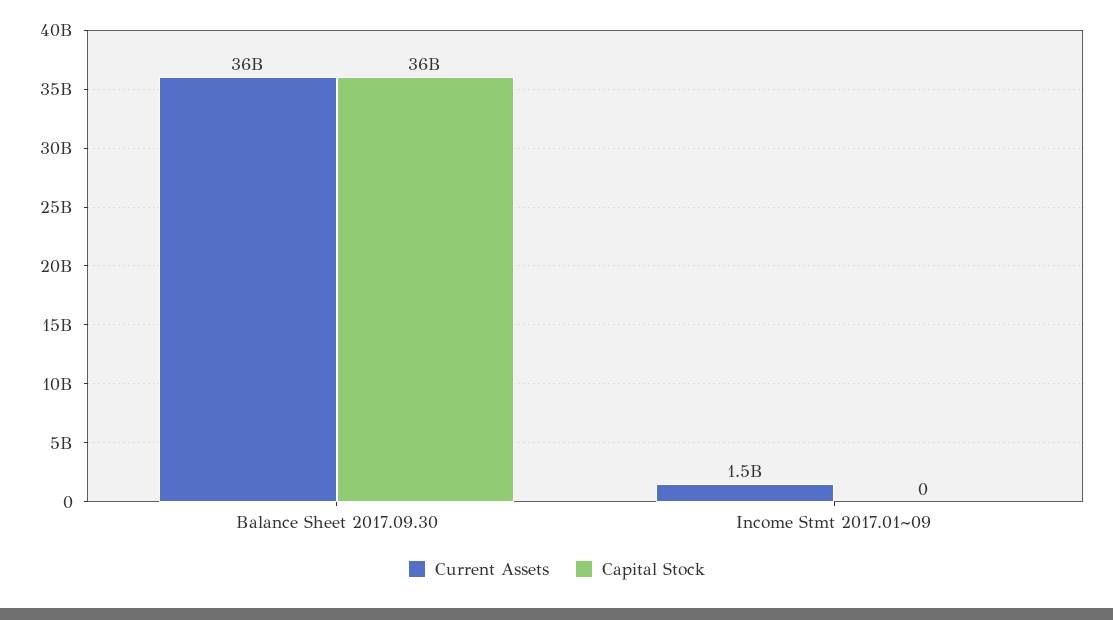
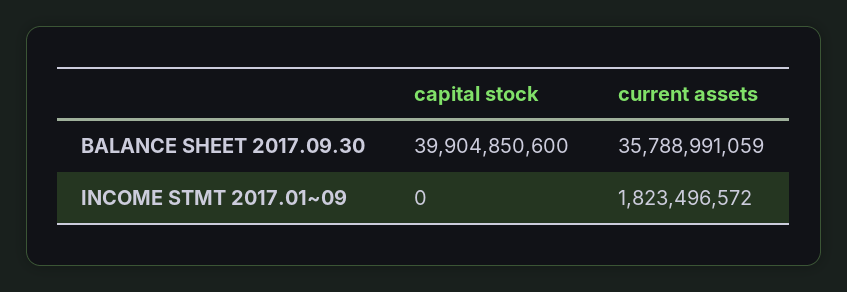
Capital Stock, Balance Sheet 2017.09.30: 36000000000 -> 39904850600
Current Assets, Income Stmt 2017.01~09: 1500000000 -> 1823496572

